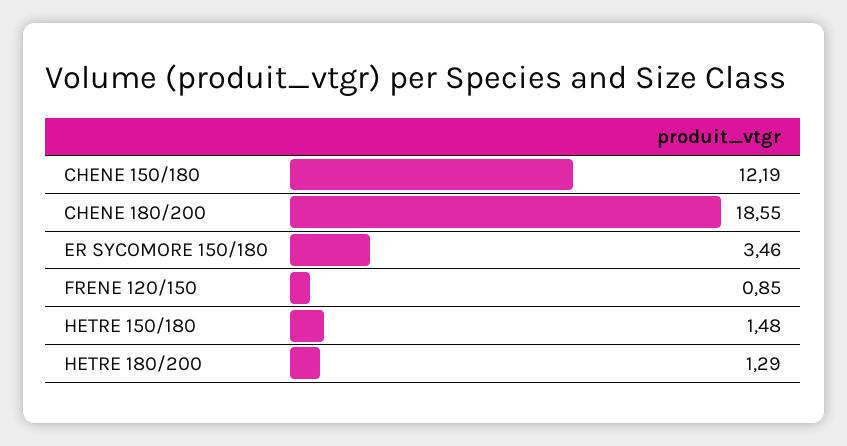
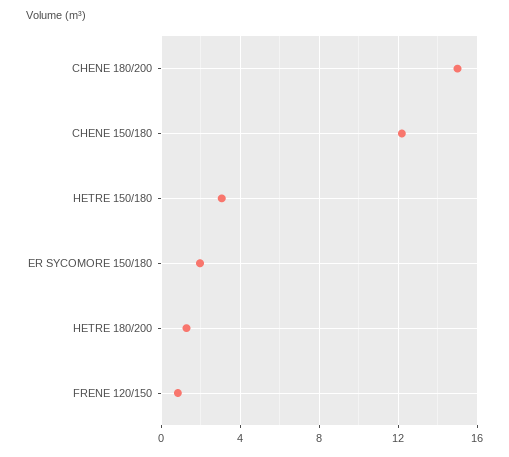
CHENE 180/200: 18.55 -> 15
ER SYCOMORE 150/180: 3.46 -> 2
HETRE 150/180: 1.48 -> 3

